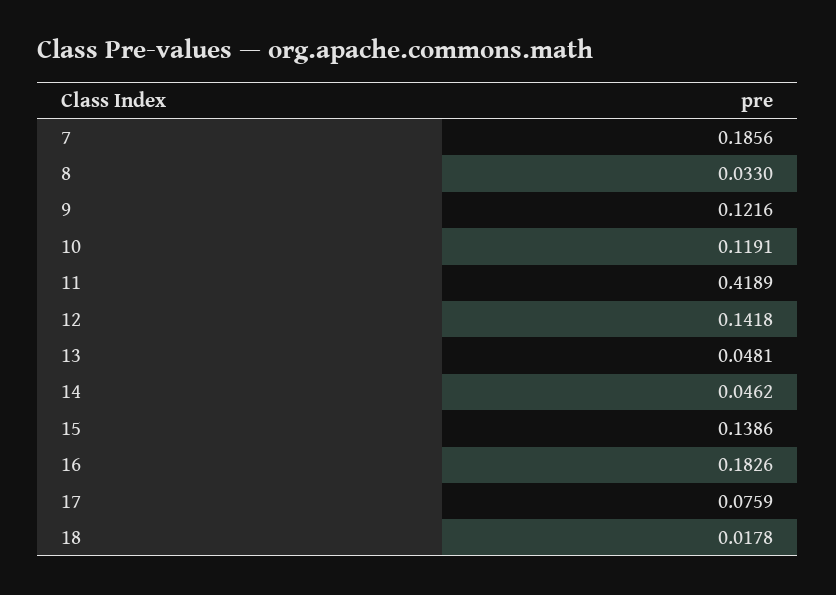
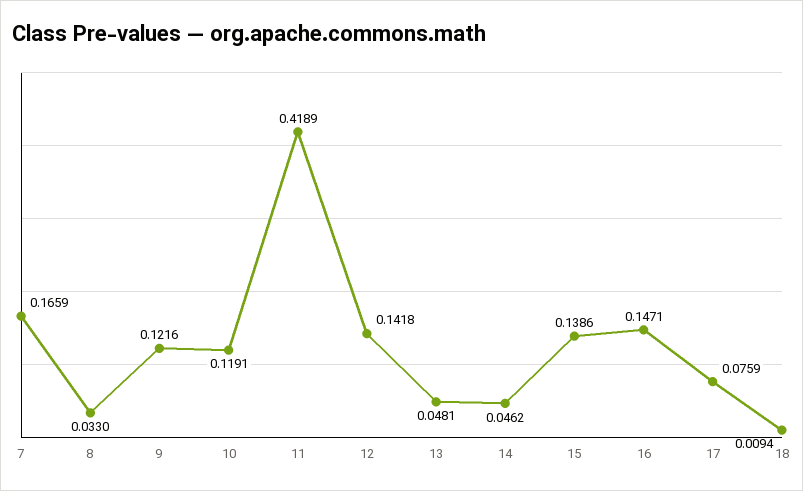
7: 0.1856 -> 0.1659
16: 0.1826 -> 0.1471
18: 0.0178 -> 0.0094

